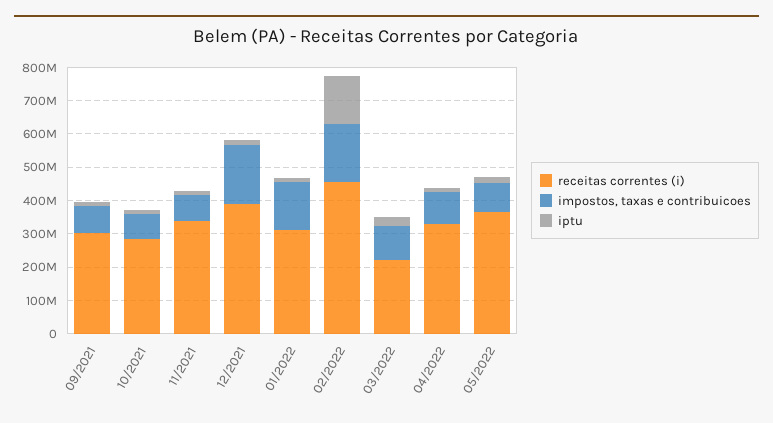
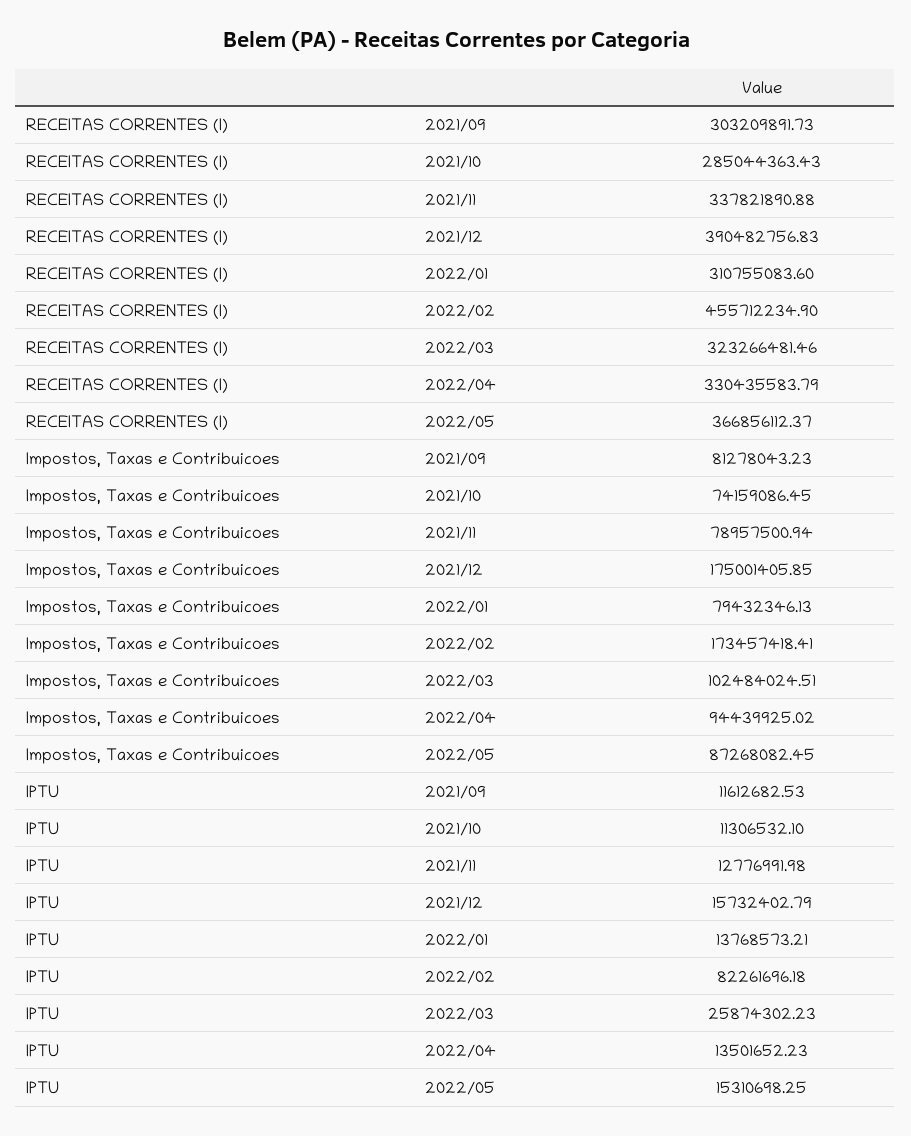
impostos, taxas e contribuicoes, 01/2022: 150000000 -> 79432346.13
iptu, 02/2022: 150000000 -> 82261696.18
receitas correntes (i), 03/2022: 225000000 -> 323266481.46

